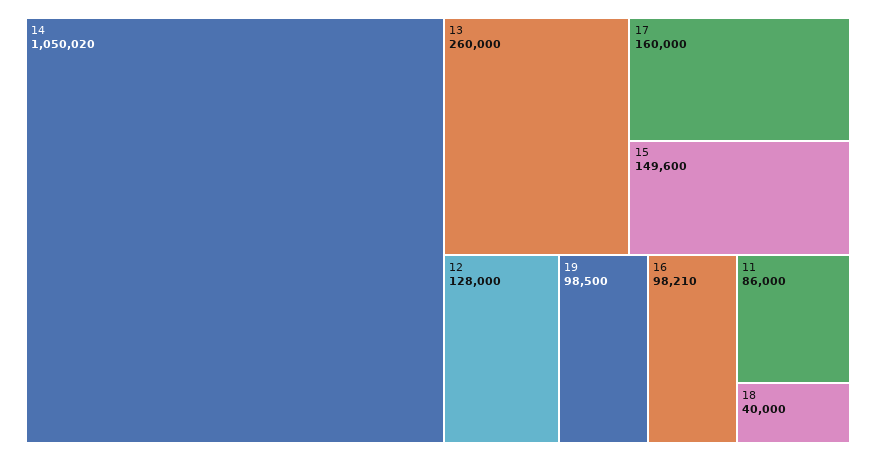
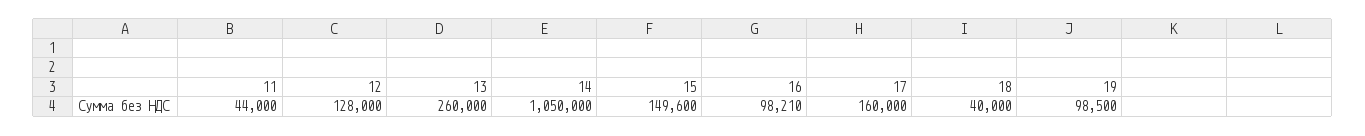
14: 1050020 -> 1050000
11: 86000 -> 44000

